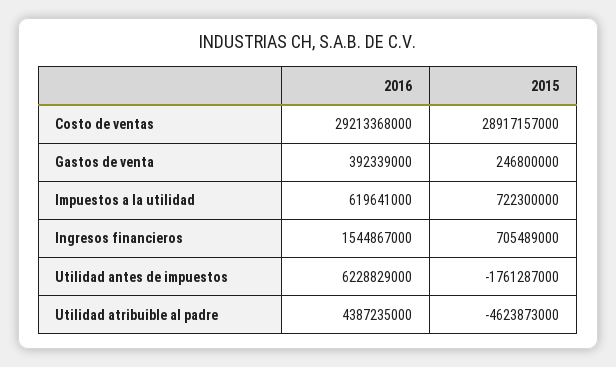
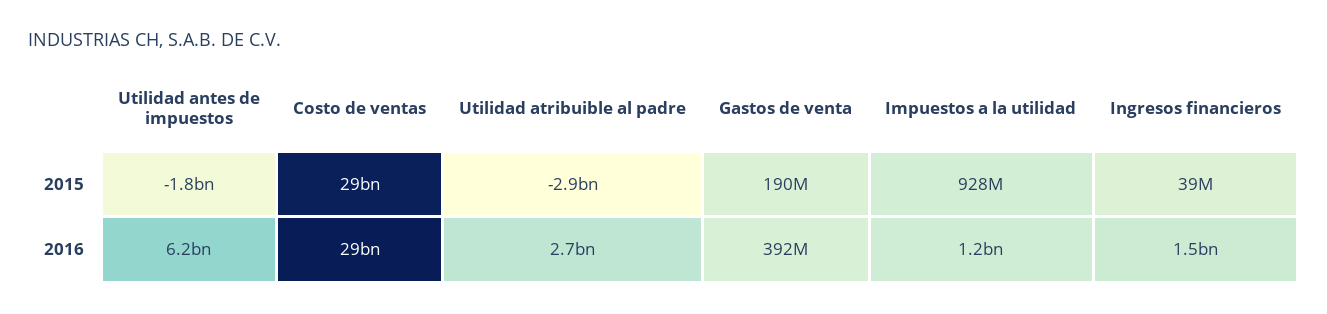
2015, Gastos de venta: 246800000 -> 190000000
2016, Impuestos a la utilidad: 619641000 -> 1200000000
2015, Impuestos a la utilidad: 722300000 -> 928000000
2015, Ingresos financieros: 705489000 -> 39000000
2016, Utilidad atribuible al padre: 4387235000 -> 2700000000
2015, Utilidad atribuible al padre: -4623873000 -> -2900000000

